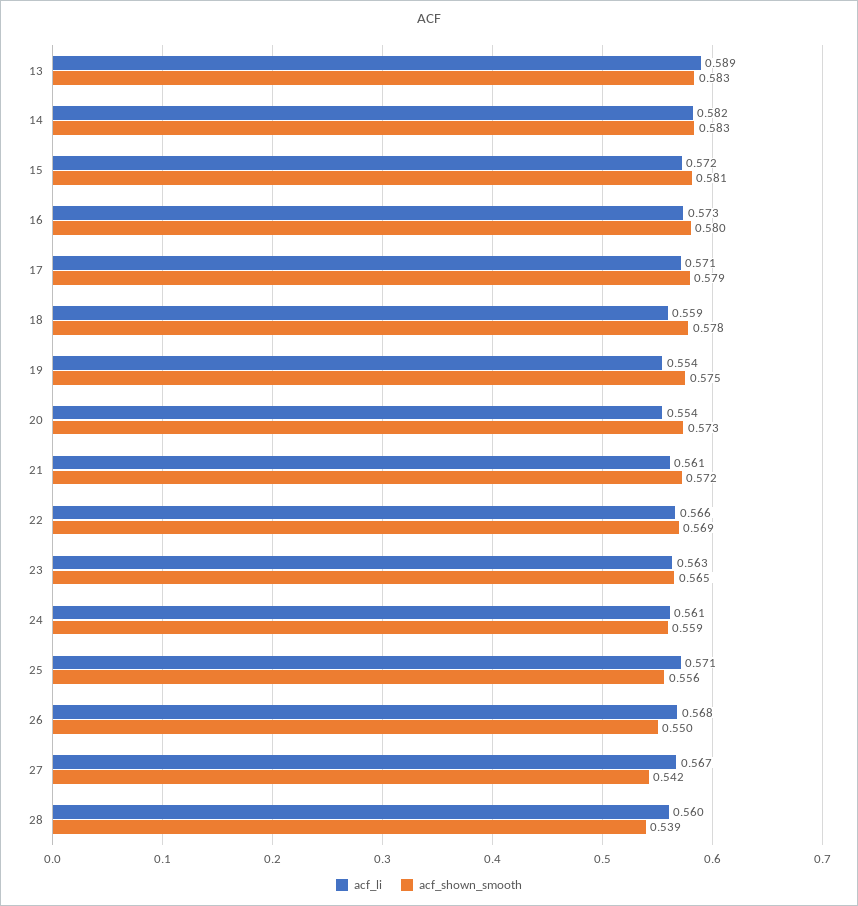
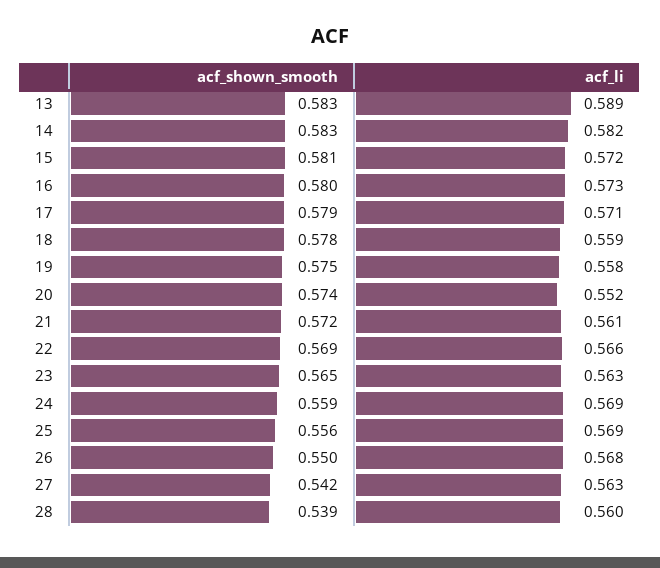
acf_li, 19: 0.554 -> 0.558
acf_li, 20: 0.554 -> 0.552
acf_shown_smooth, 20: 0.573 -> 0.574
acf_li, 24: 0.561 -> 0.569
acf_li, 25: 0.571 -> 0.569
acf_li, 27: 0.567 -> 0.563

